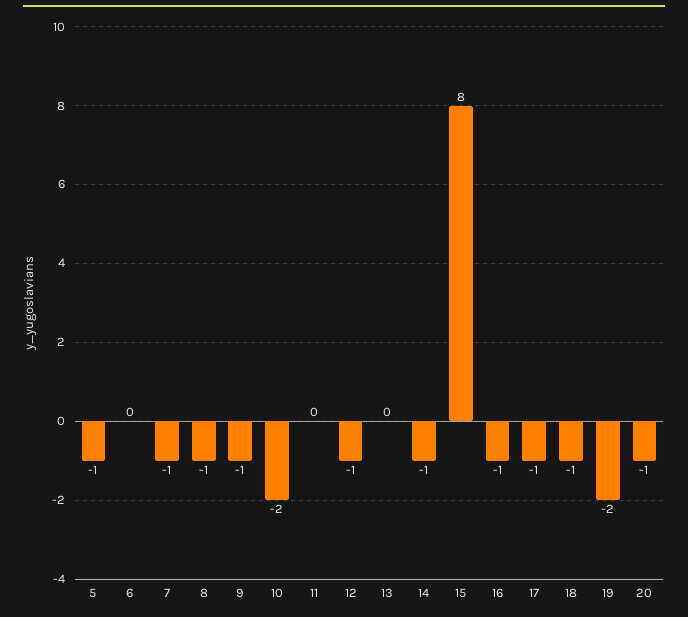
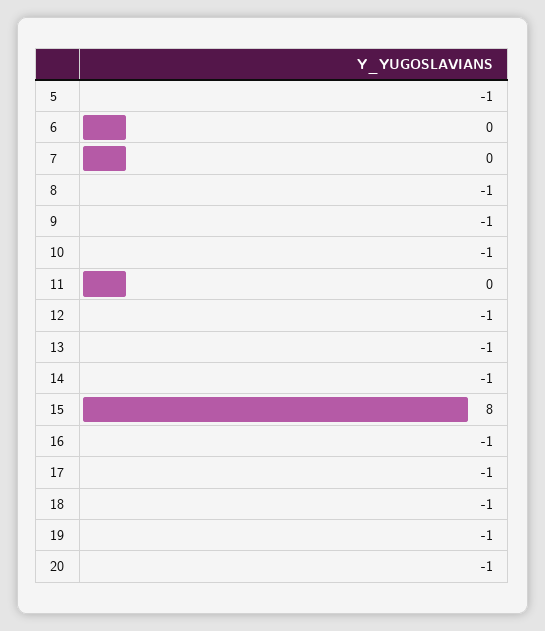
7: -1 -> 0
10: -2 -> -1
13: 0 -> -1
19: -2 -> -1

